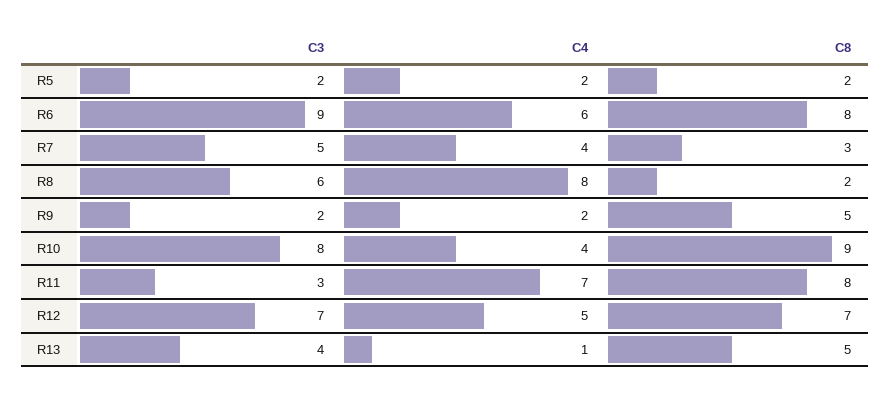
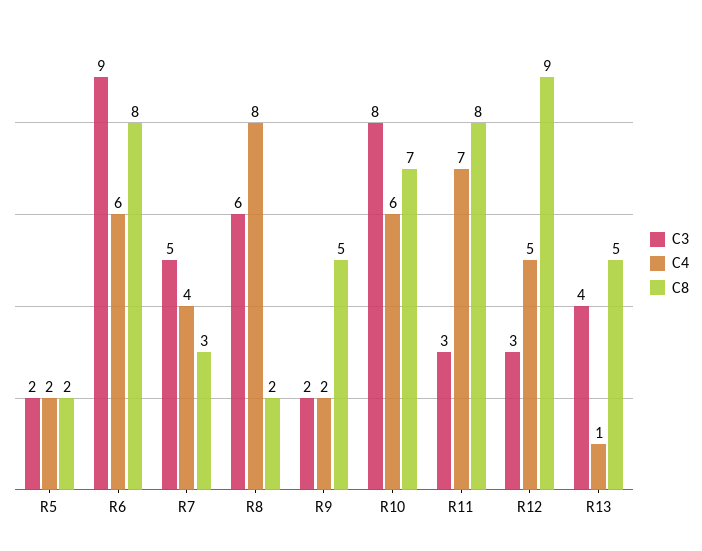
C4, R10: 4 -> 6
C8, R10: 9 -> 7
C3, R12: 7 -> 3
C8, R12: 7 -> 9

